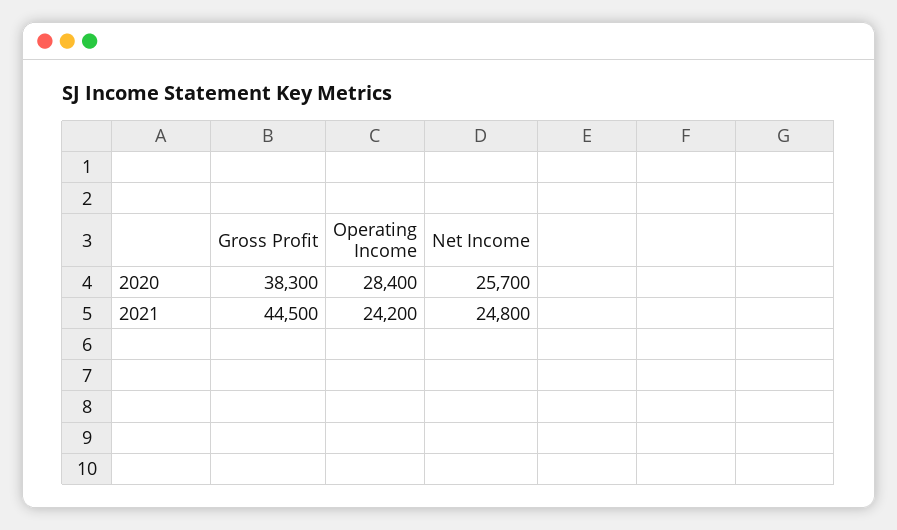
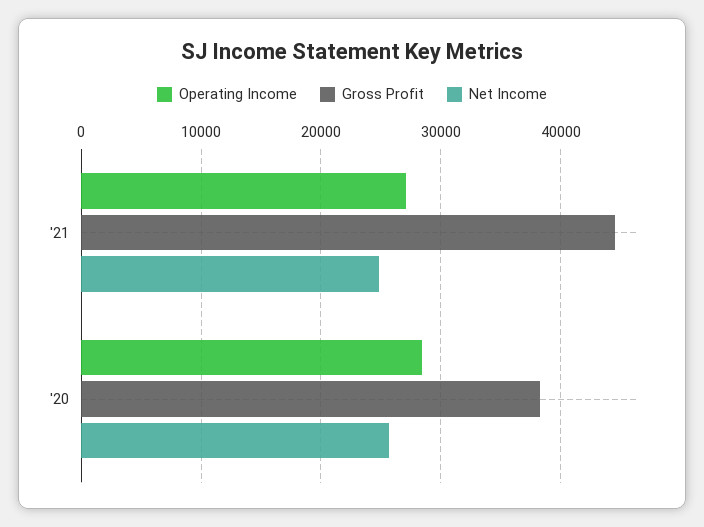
Operating Income, 2021: 24200 -> 27000

